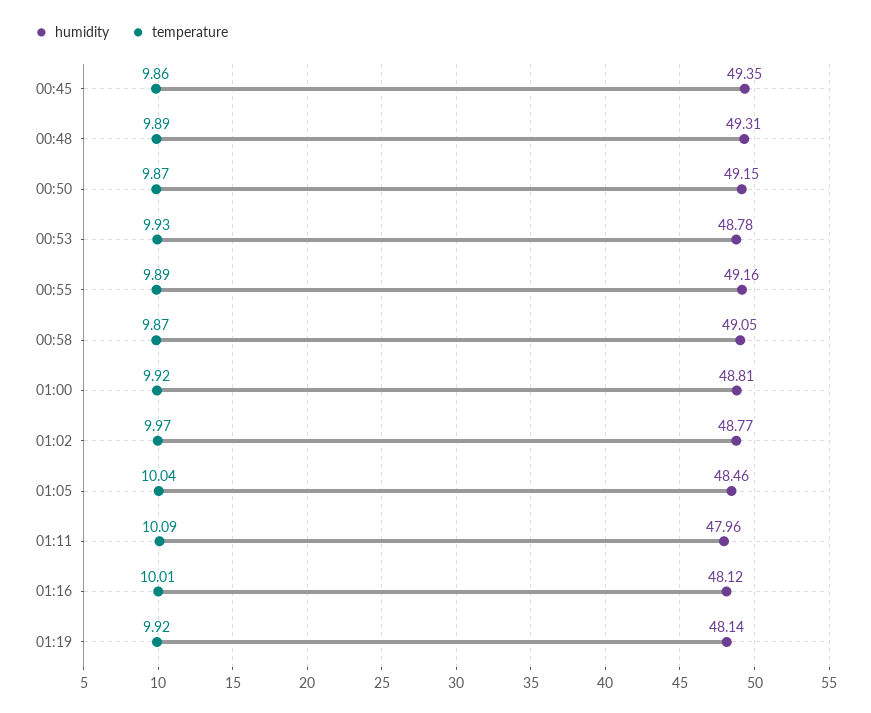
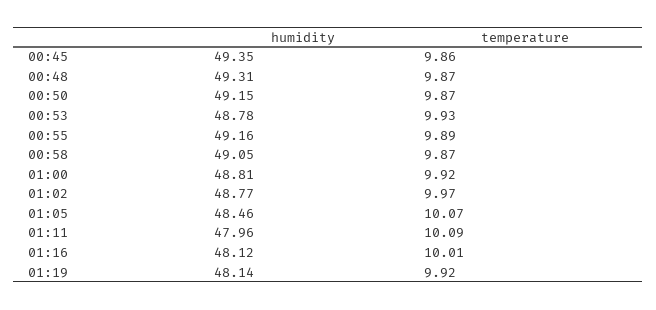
temperature, 00:48: 9.89 -> 9.87
temperature, 01:05: 10.04 -> 10.07

